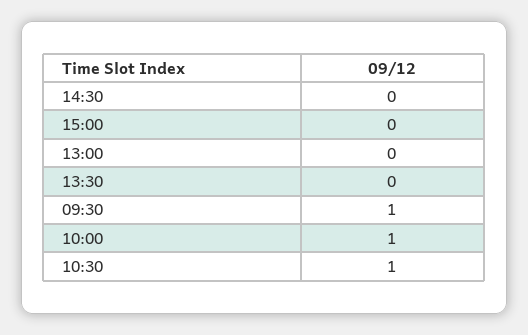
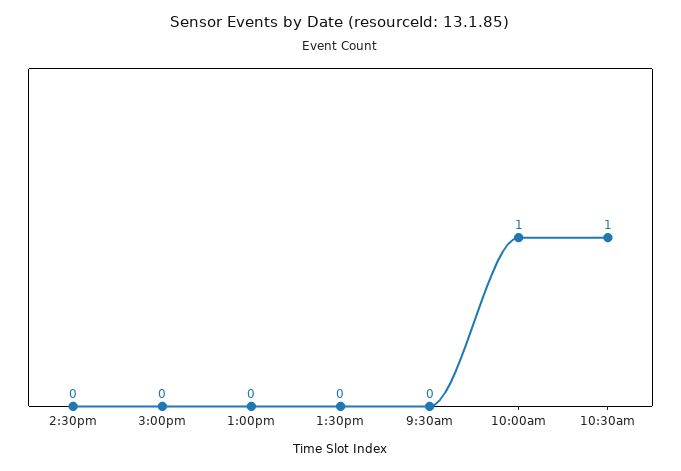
09:30: 1 -> 0

